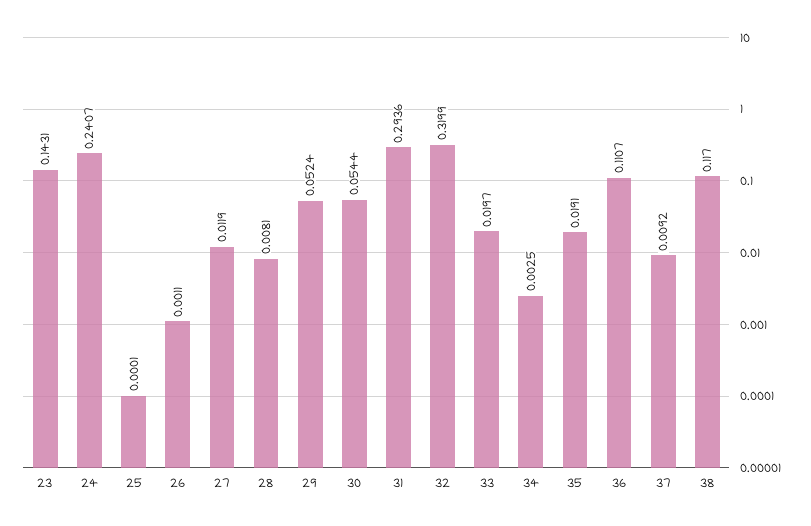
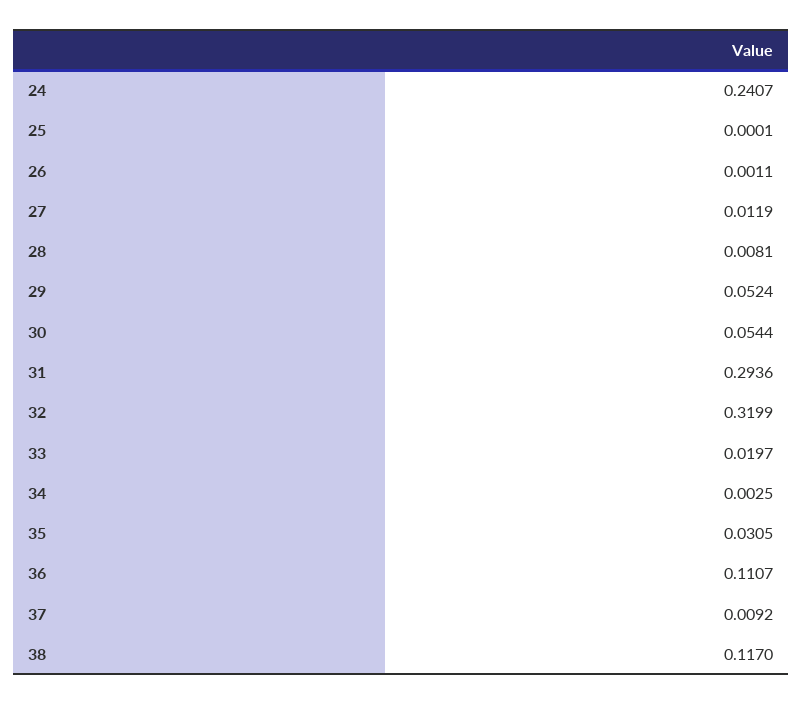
23: 0.1431 -> none
35: 0.0191 -> 0.0305

